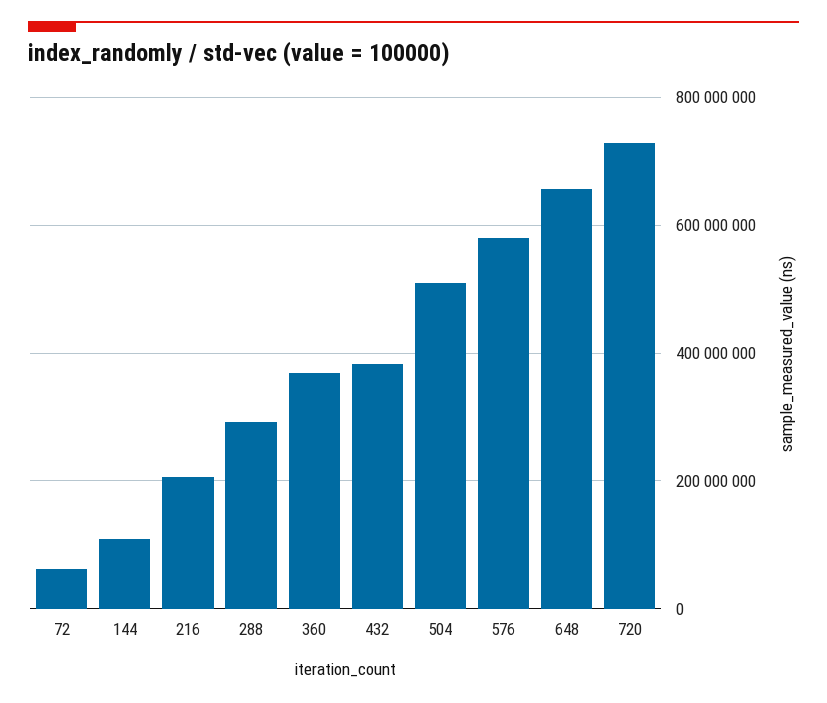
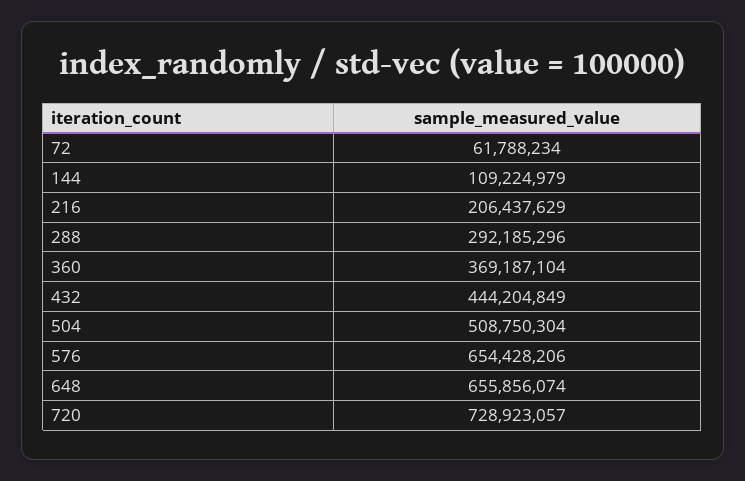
432: 380000000 -> 444204849
576: 580000000 -> 654428206

